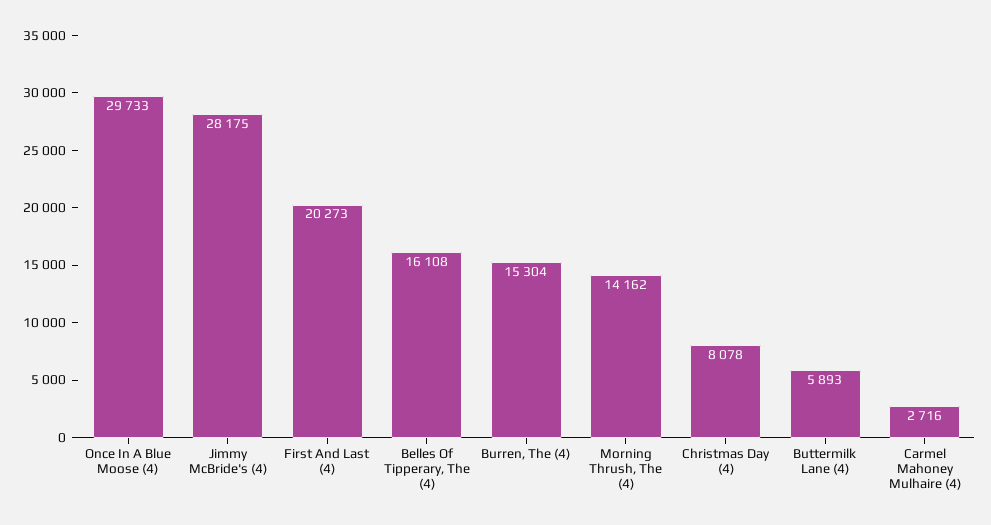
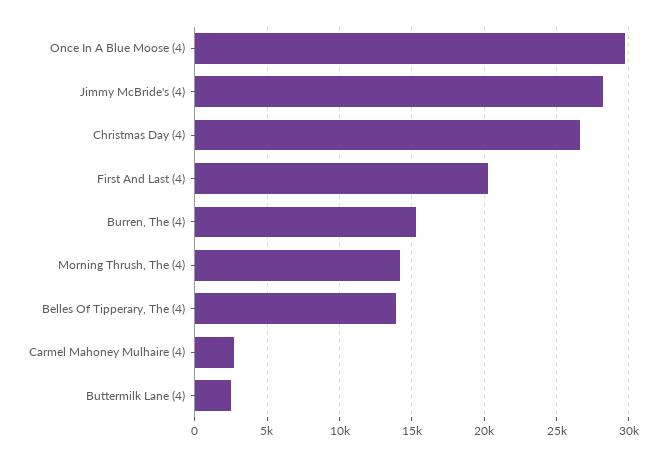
Belles Of Tipperary, The (4): 16108 -> 14000
Christmas Day (4): 8078 -> 26500
Buttermilk Lane (4): 5893 -> 2500

